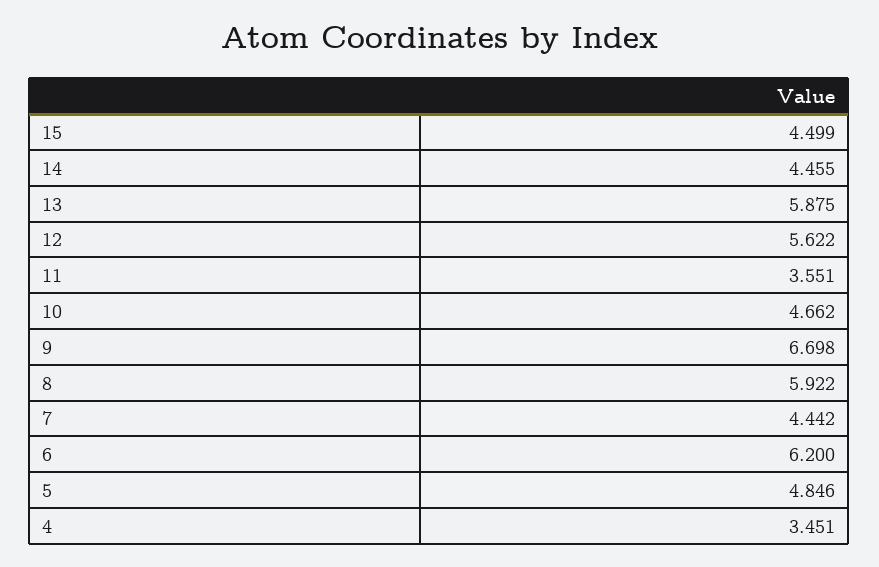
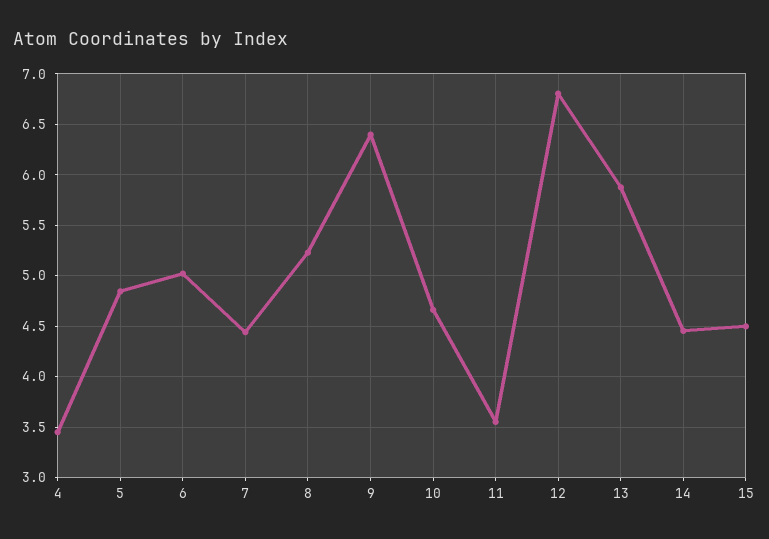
12: 5.622 -> 6.8
9: 6.698 -> 6.4
8: 5.922 -> 5.2
6: 6.2 -> 5

